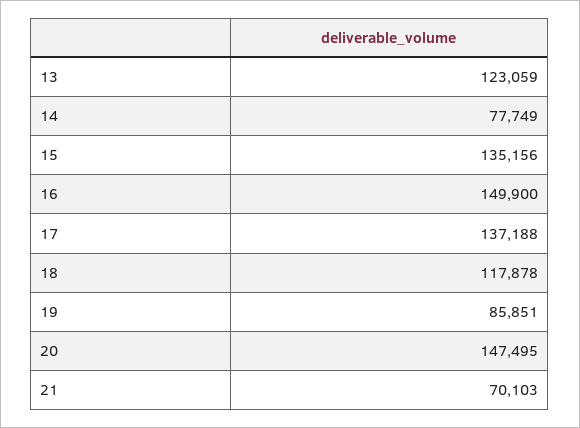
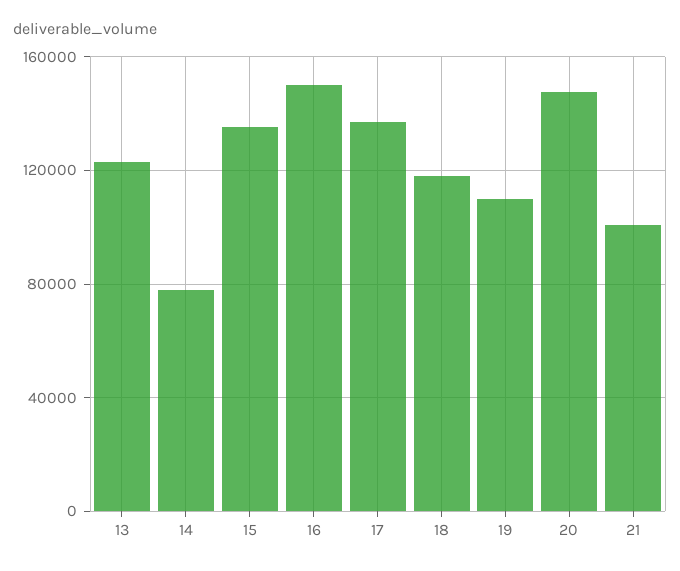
19: 85851 -> 110000
21: 70103 -> 100000

